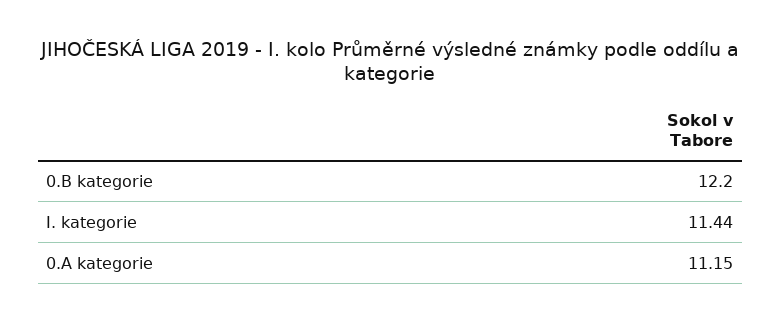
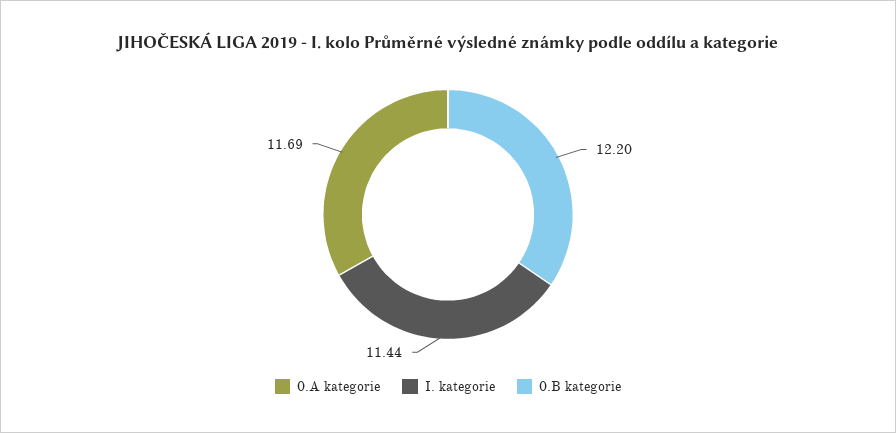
0.A kategorie: 11.15 -> 11.69

